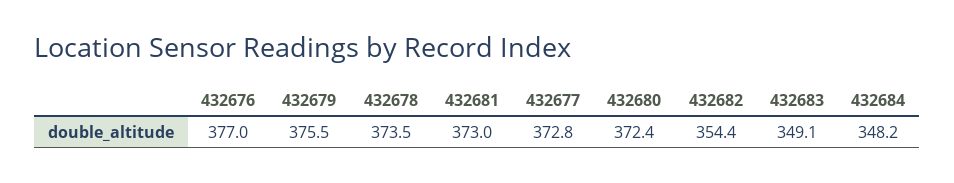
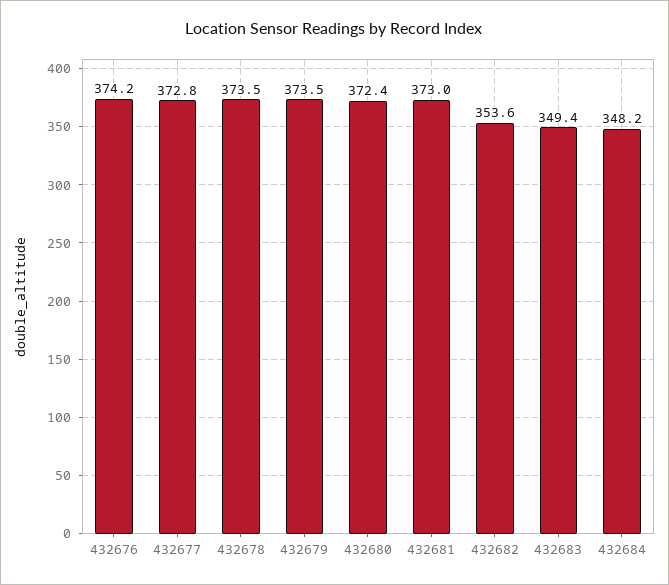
432676: 377 -> 374.2
432679: 375.5 -> 373.5
432682: 354.4 -> 353.6
432683: 349.1 -> 349.4

